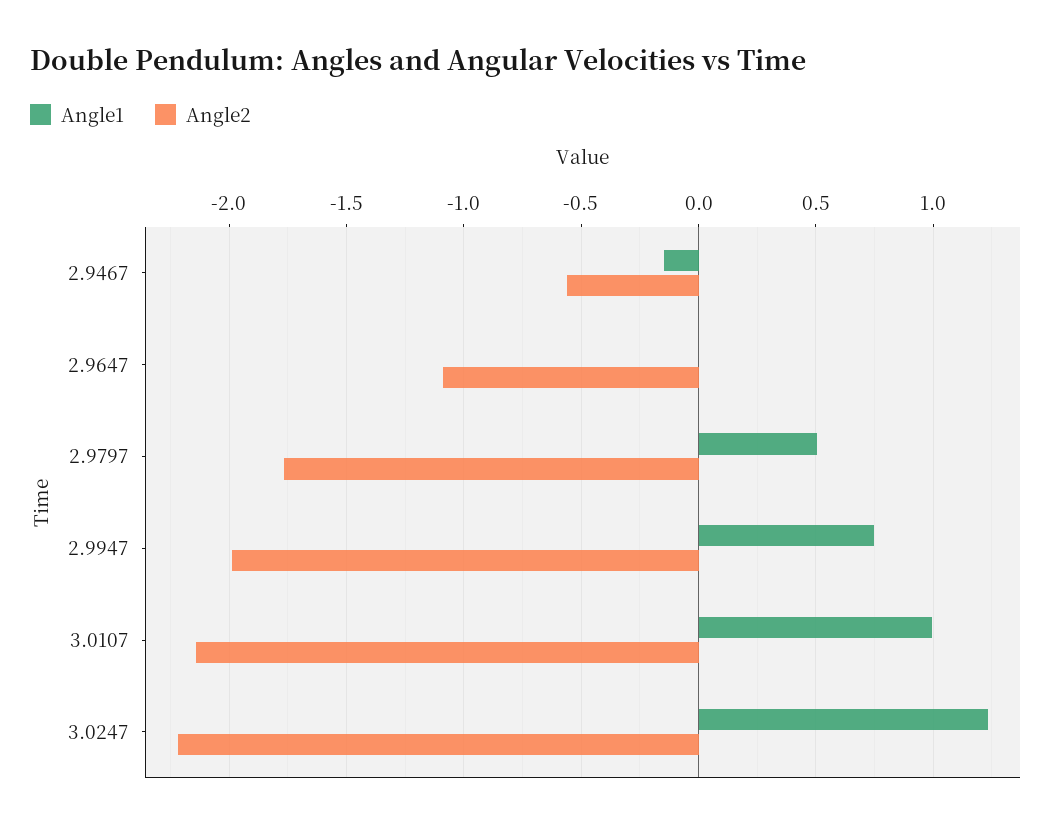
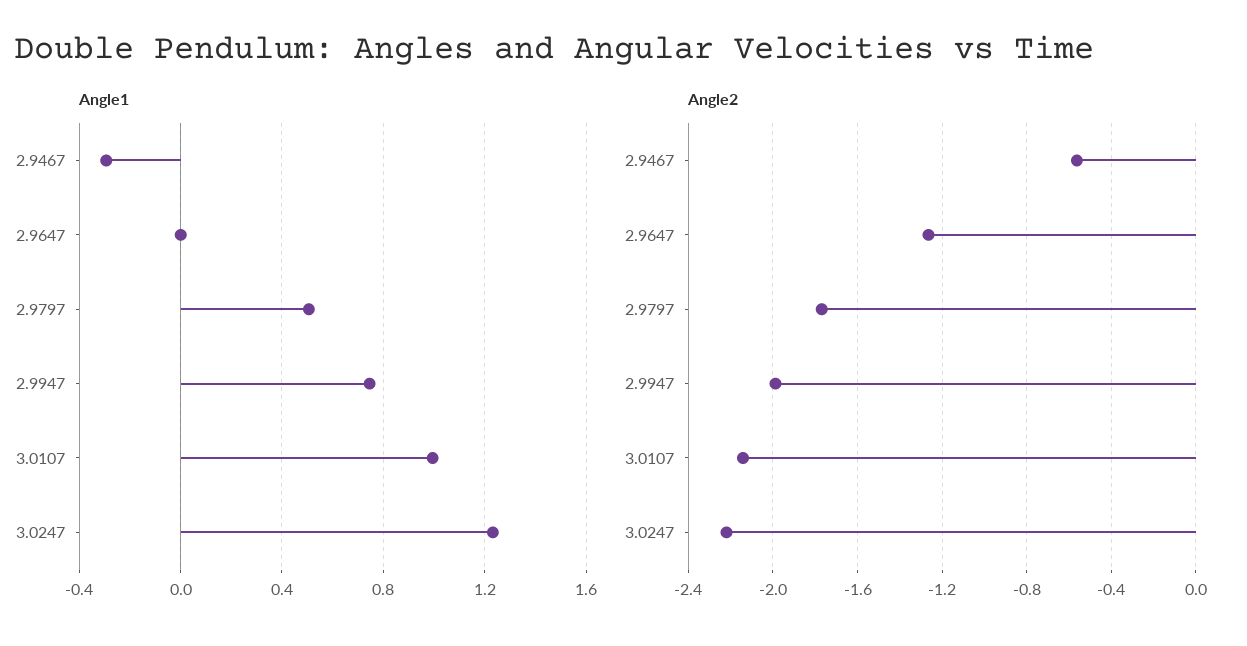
Angle1, 2.9467: -0.15 -> -0.3
Angle2, 2.9647: -1.1 -> -1.25

